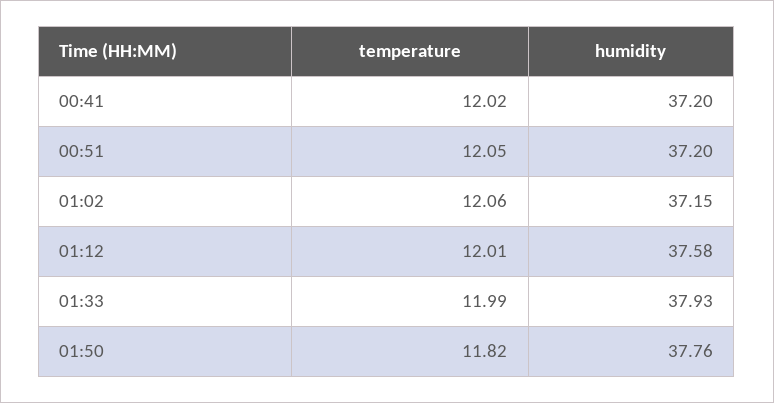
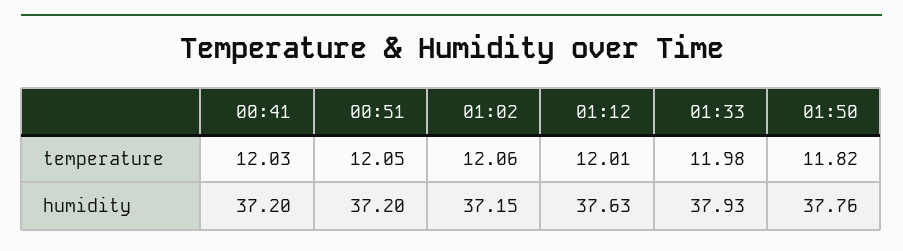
temperature, 00:41: 12.02 -> 12.03
humidity, 01:12: 37.58 -> 37.63
temperature, 01:33: 11.99 -> 11.98

